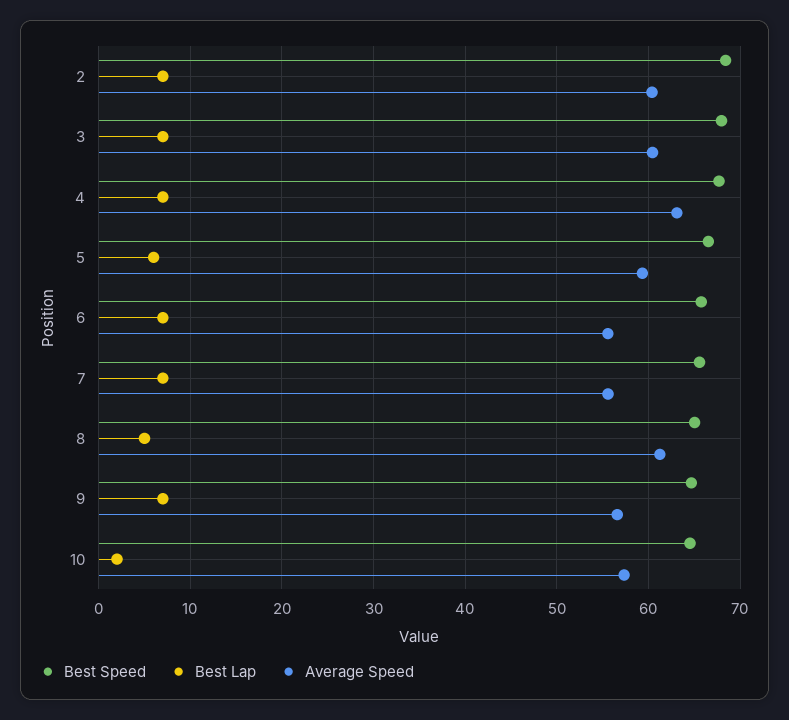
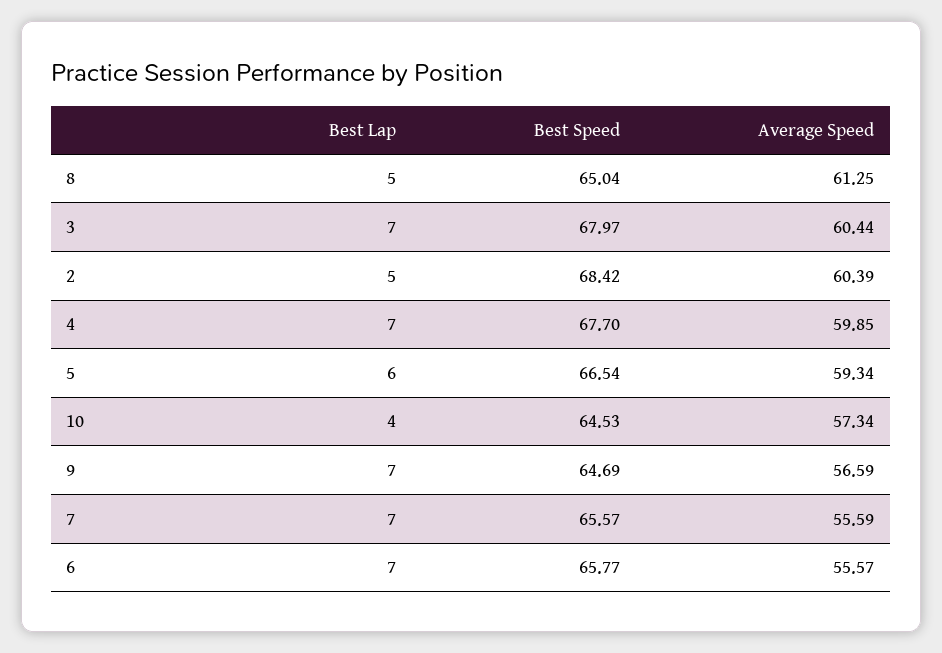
Best Lap, 2: 7 -> 5
Average Speed, 4: 63 -> 59.85
Best Lap, 10: 2 -> 4

